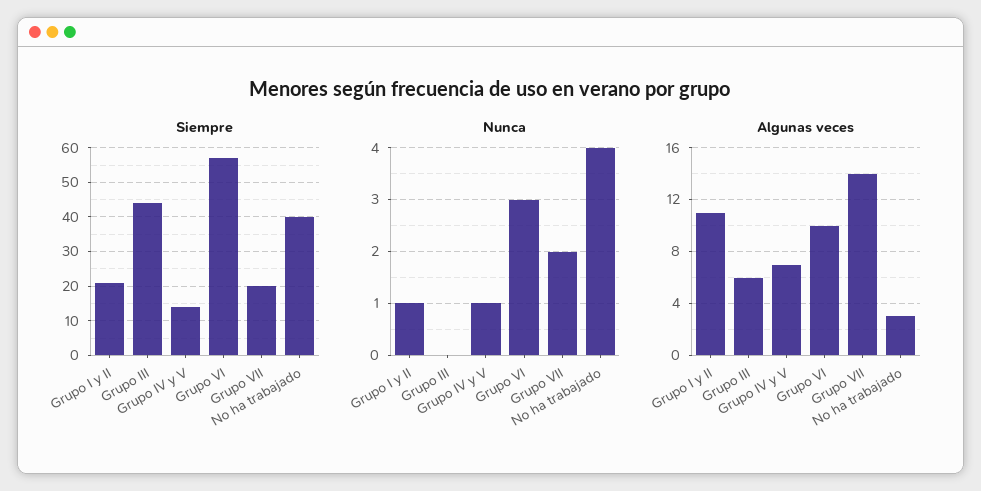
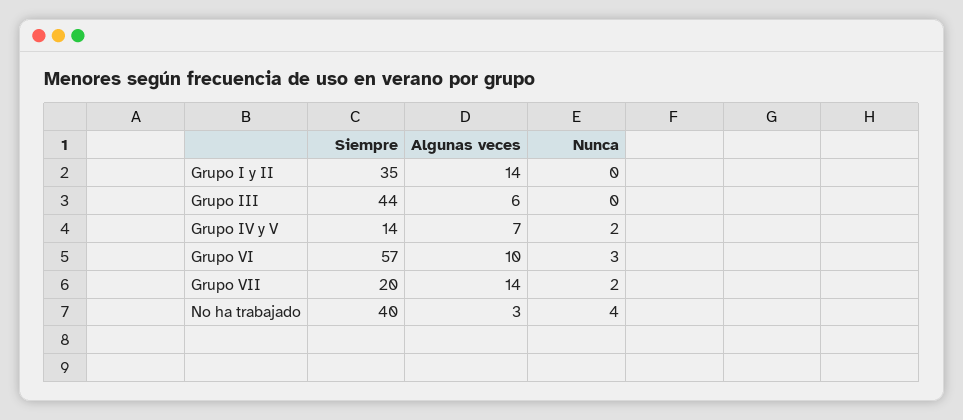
Siempre, Grupo I y II: 20 -> 35
Nunca, Grupo I y II: 1 -> 0
Nunca, Grupo IV y V: 1 -> 2
Algunas veces, Grupo I y II: 11 -> 14

